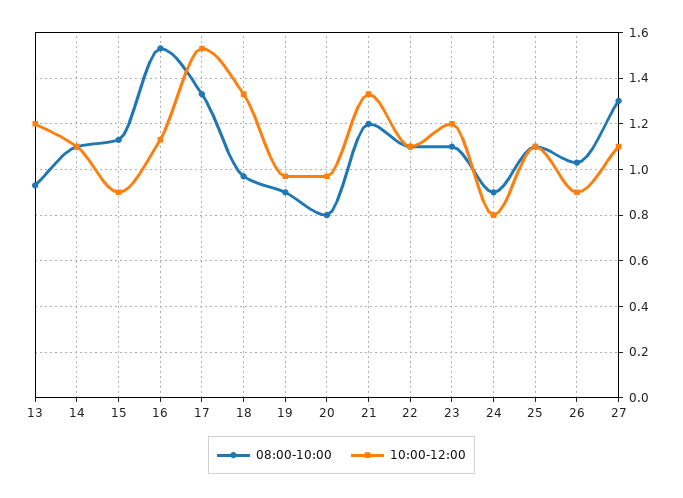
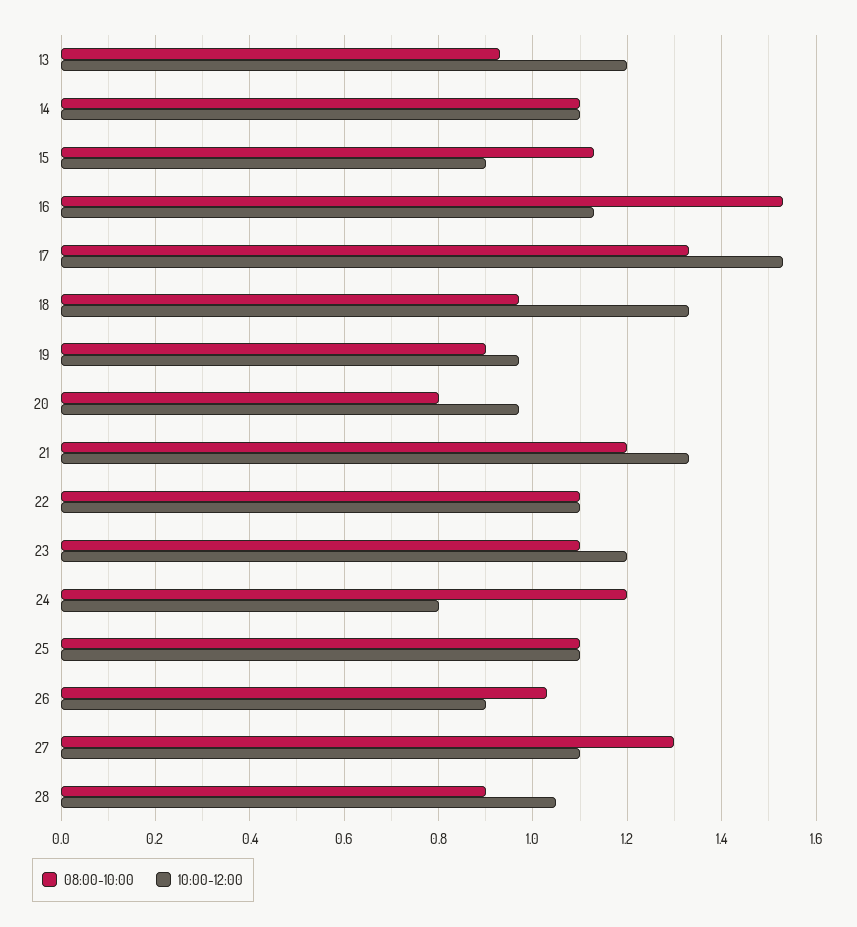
08:00-10:00, 24: 0.9 -> 1.2
08:00-10:00, 28: none -> 0.9
10:00-12:00, 28: none -> 1.05

